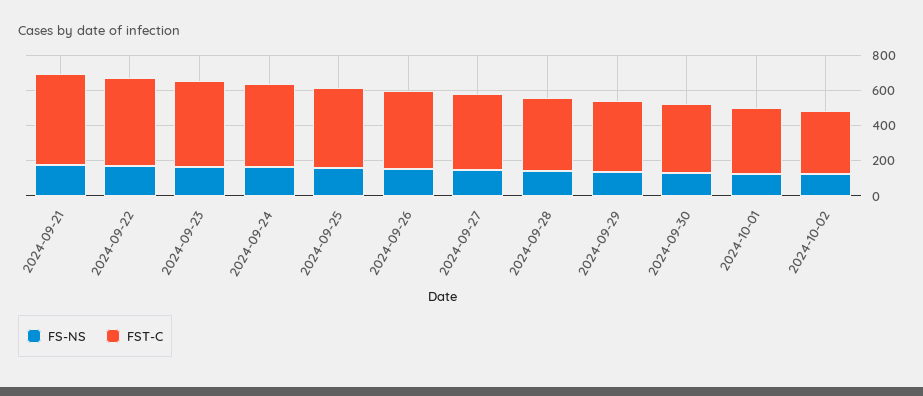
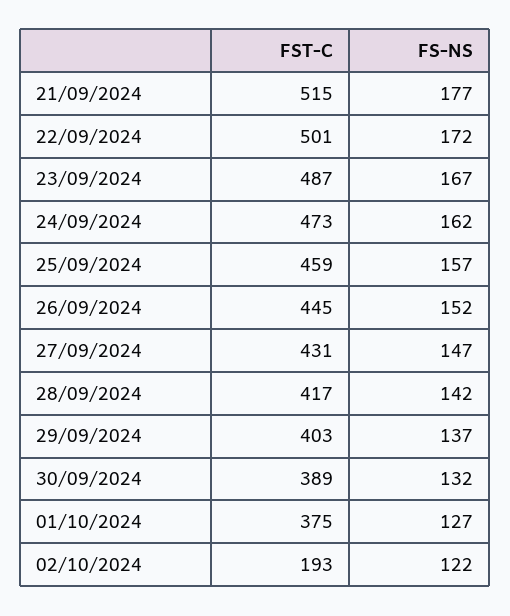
FST-C, 2024-10-02: 350 -> 193

